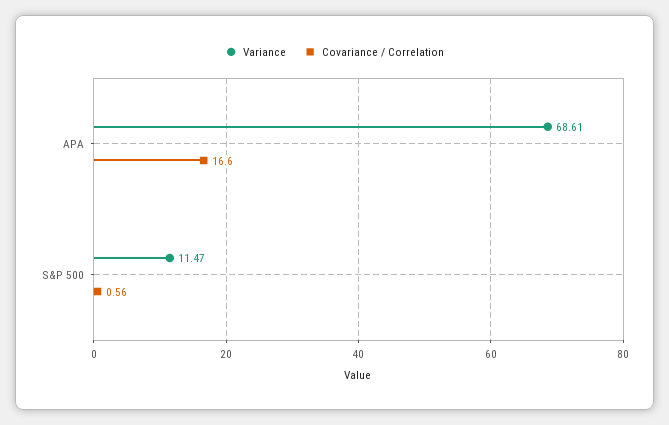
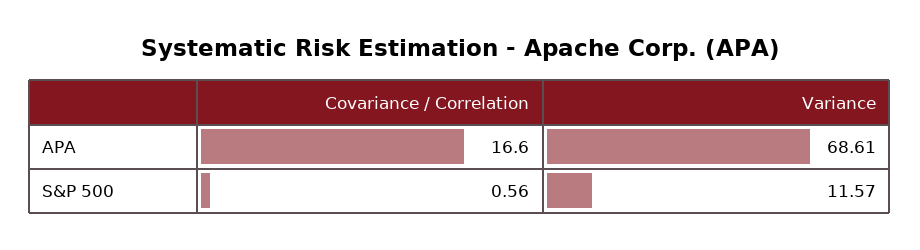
Variance, S&P 500: 11.47 -> 11.57

